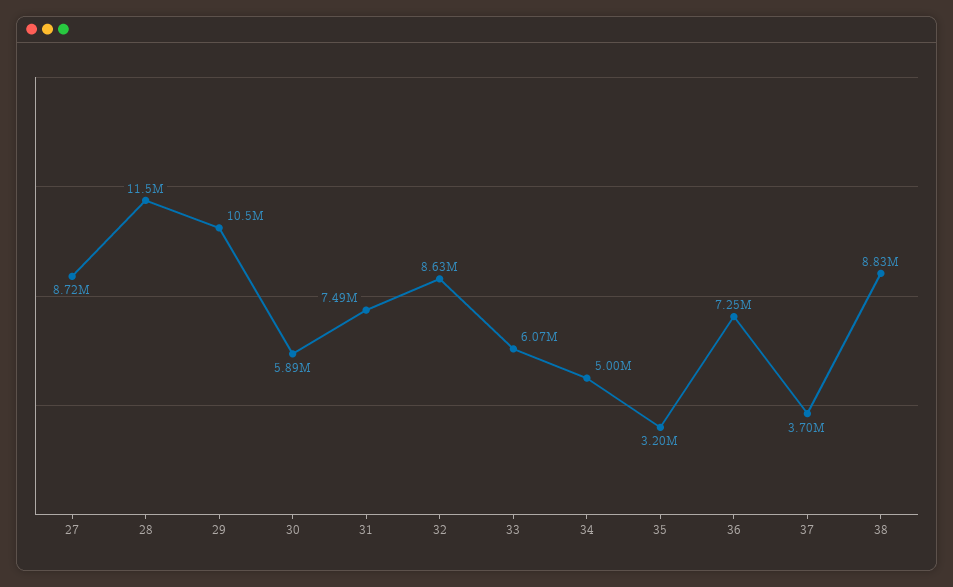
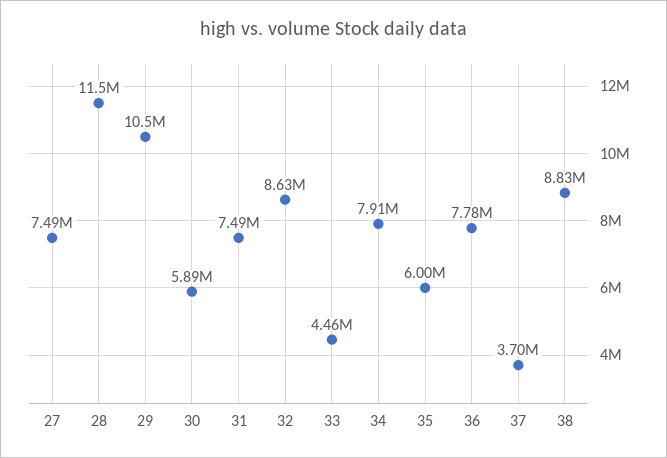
27: 8720000 -> 7490000
33: 6070000 -> 4460000
34: 5000000 -> 7910000
35: 3200000 -> 6000000
36: 7250000 -> 7780000

